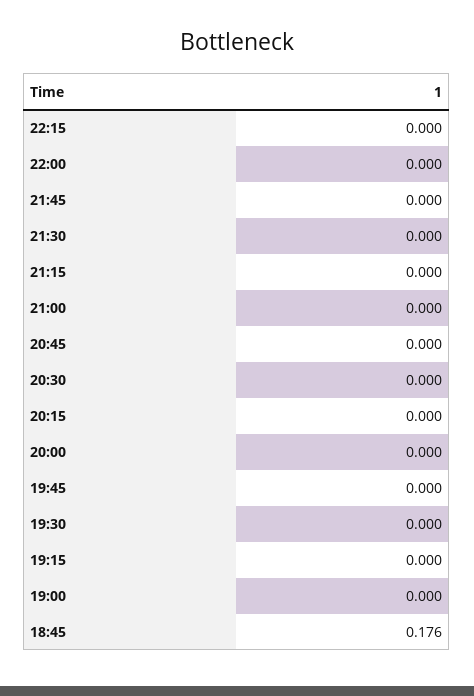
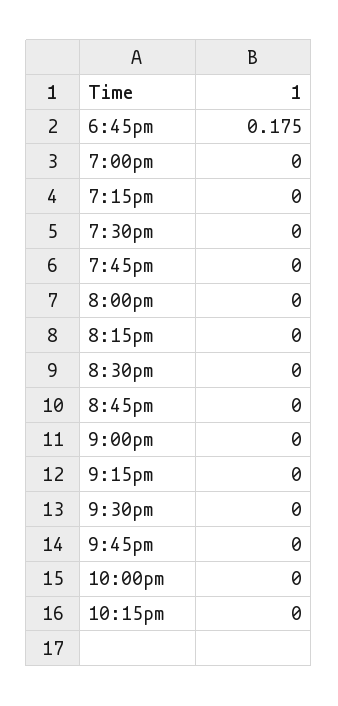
18:45: 0.176 -> 0.175

